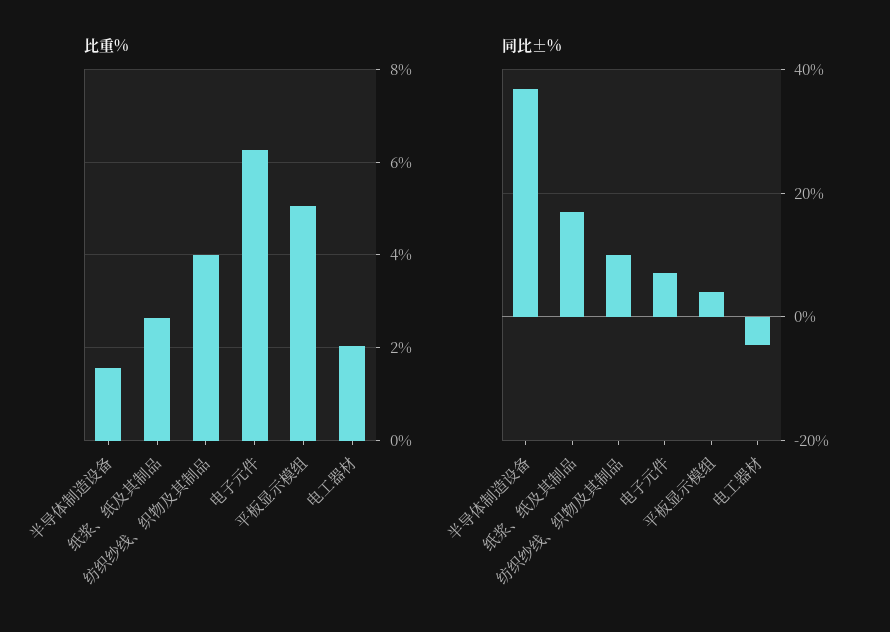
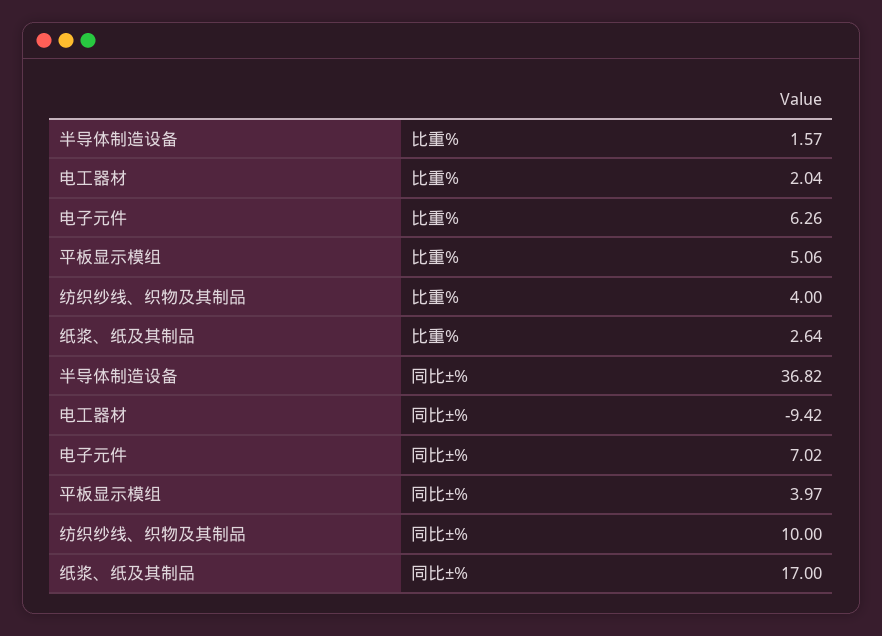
同比±%, 电工器材: -4 -> -9.42

